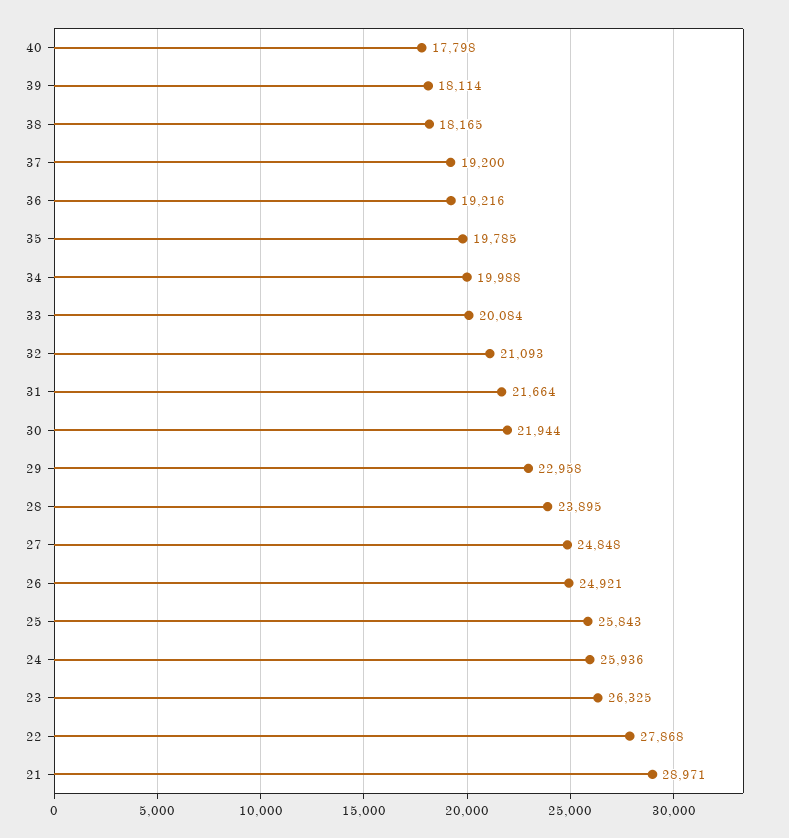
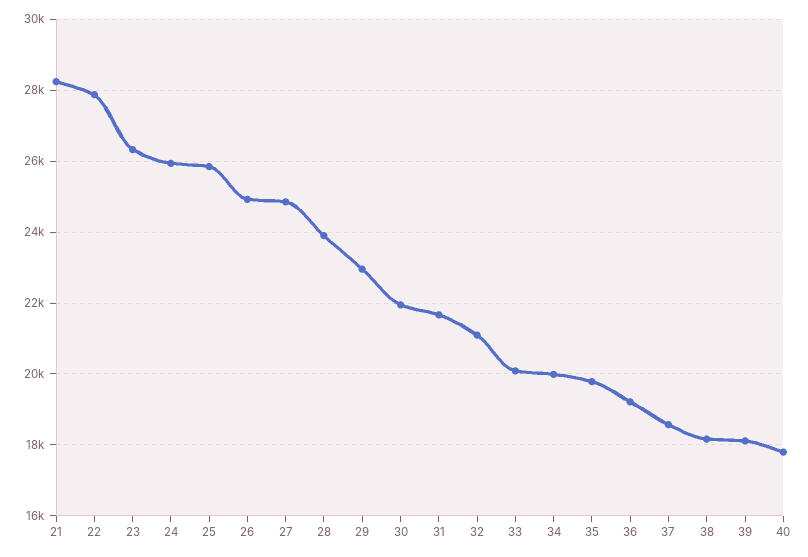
37: 19200 -> 18600
21: 28971 -> 28200

